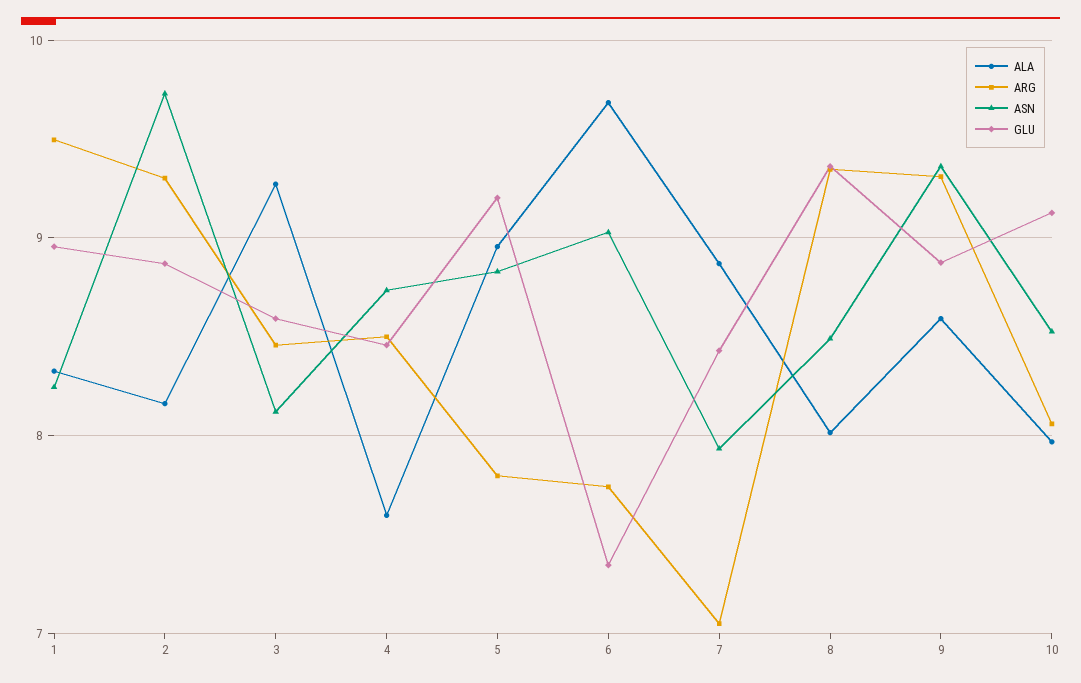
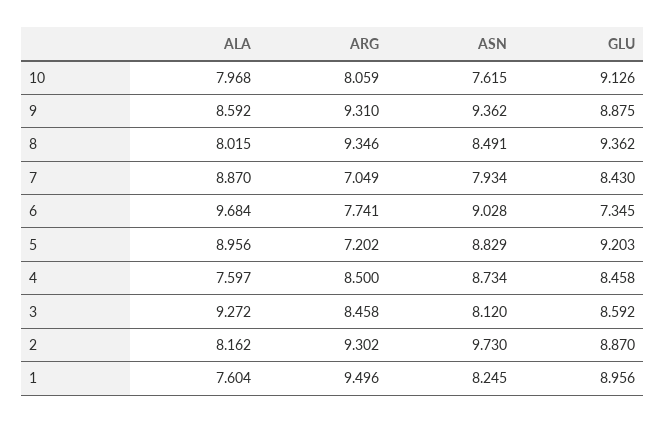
ALA, 1: 8.3 -> 7.604
ARG, 5: 7.8 -> 7.202
ASN, 10: 8.5 -> 7.615

